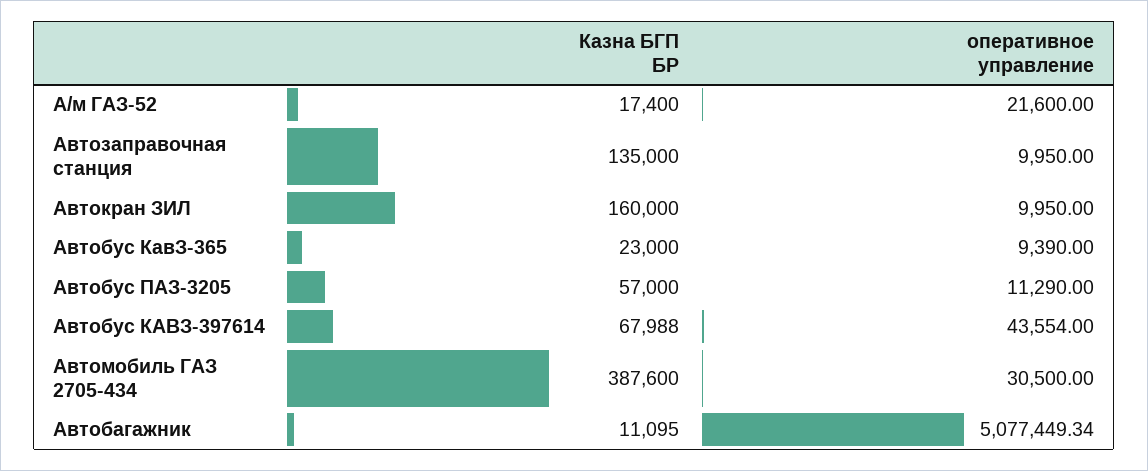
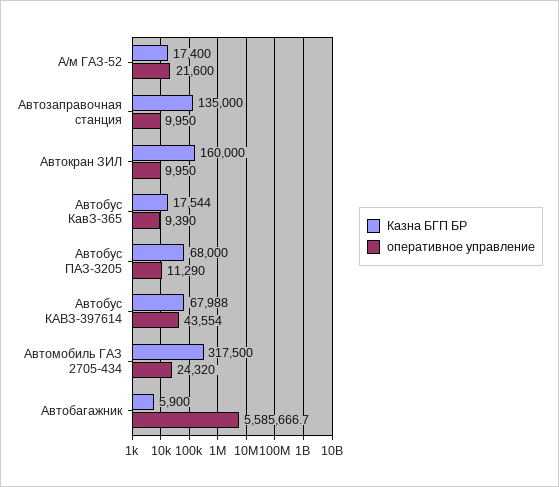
Казна БГП БР, Автобус КавЗ-365: 23000 -> 17544
Казна БГП БР, Автобус ПАЗ-3205: 57000 -> 68000
Казна БГП БР, Автомобиль ГАЗ 2705-434: 387600 -> 317500
оперативное управление, Автомобиль ГАЗ 2705-434: 30500 -> 24320
Казна БГП БР, Автобагажник: 11095 -> 5900
оперативное управление, Автобагажник: 5077449.34 -> 5585666.7

